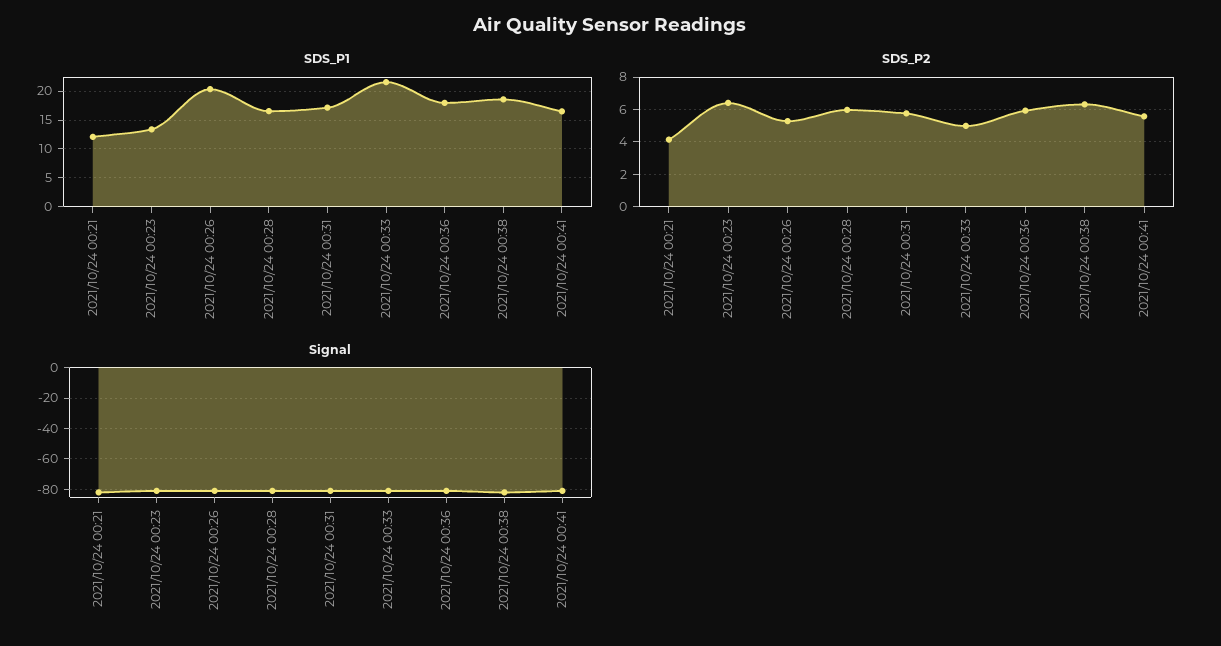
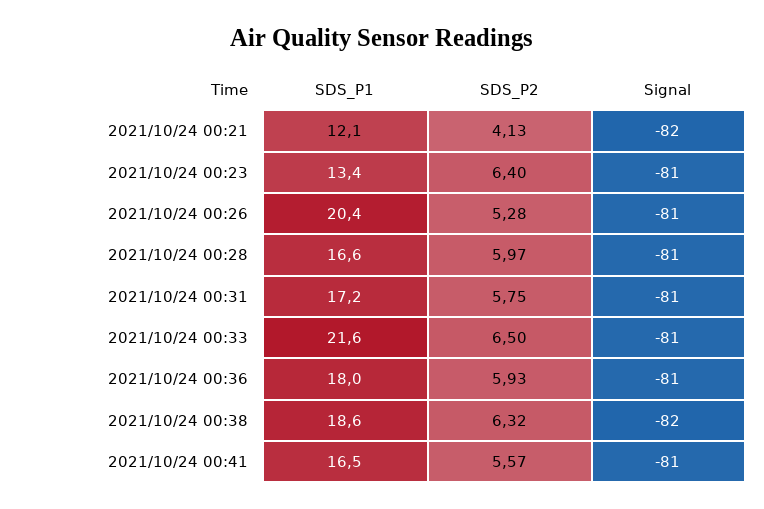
SDS_P2, 2021/10/24 00:33: 5 -> 6.5

